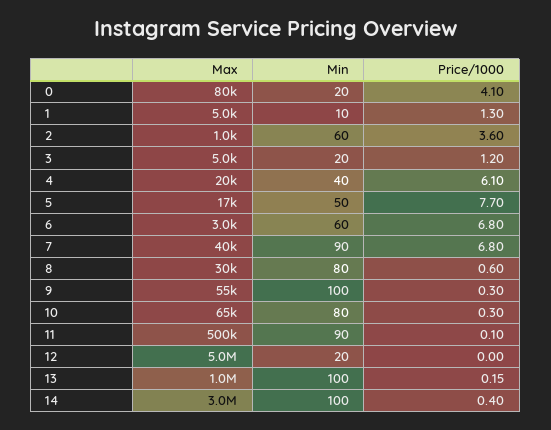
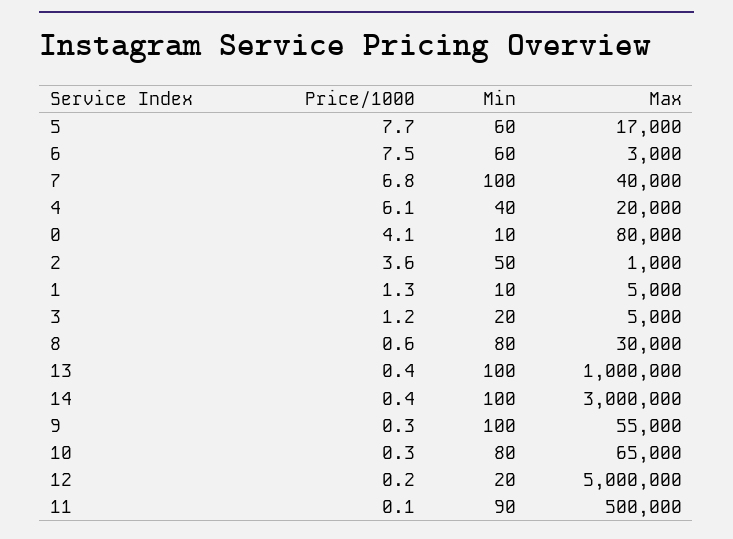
Min, 0: 20 -> 10
Min, 2: 60 -> 50
Min, 5: 50 -> 60
Price/1000, 6: 6.8 -> 7.5
Min, 7: 90 -> 100
Price/1000, 12: 0 -> 0.2
Price/1000, 13: 0.15 -> 0.4

